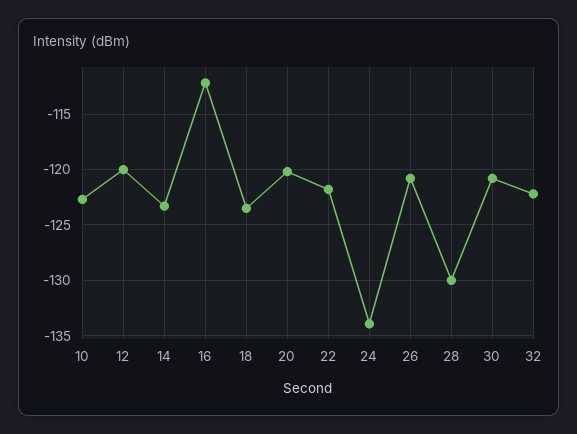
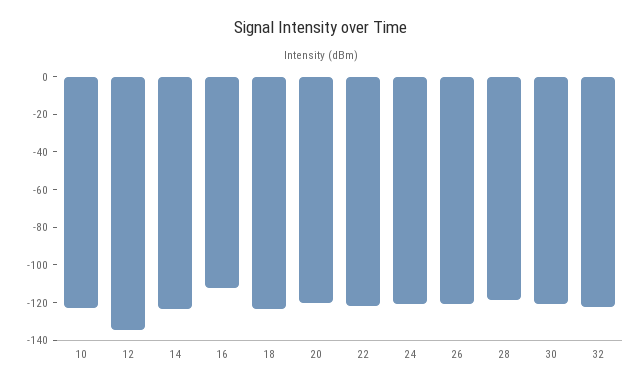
12: -120 -> -135
24: -134 -> -120
28: -130 -> -120

